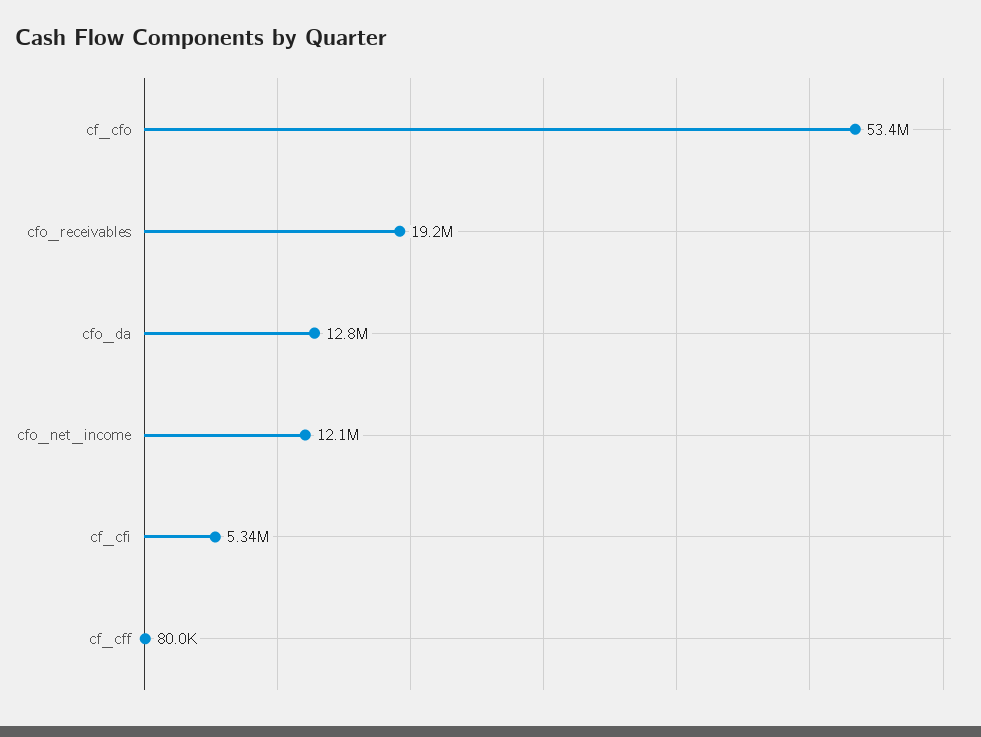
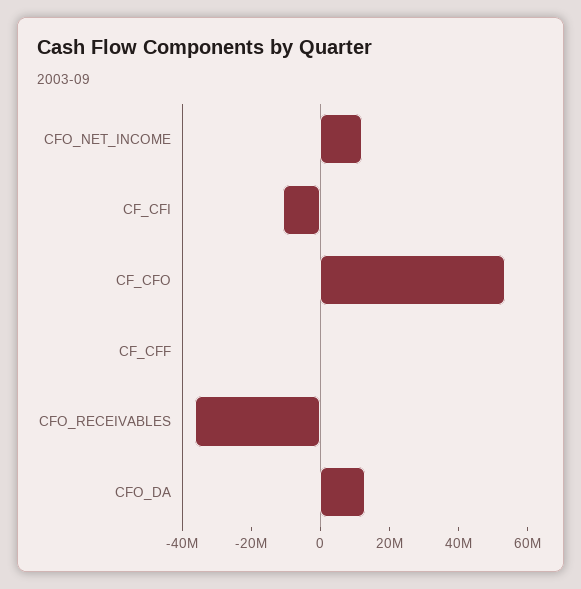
cfo_receivables: 19200000 -> -35000000
cf_cfi: 5340000 -> -10000000

